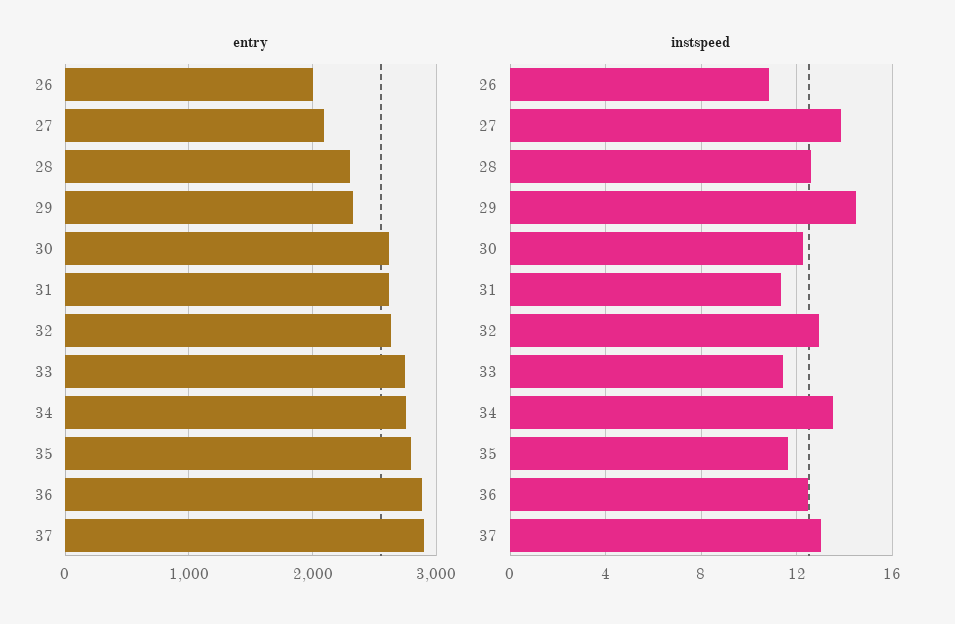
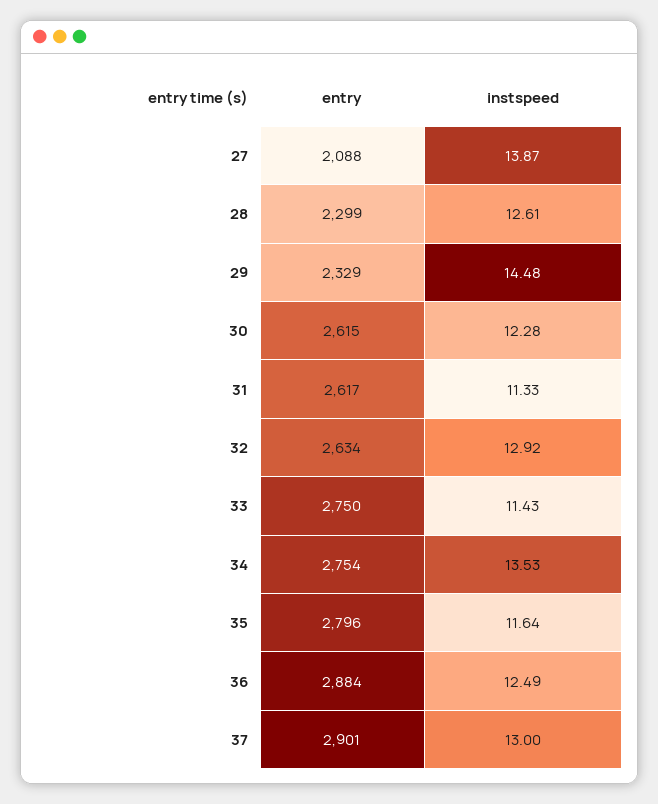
entry, 26: 2000 -> none
instspeed, 26: 11 -> none

